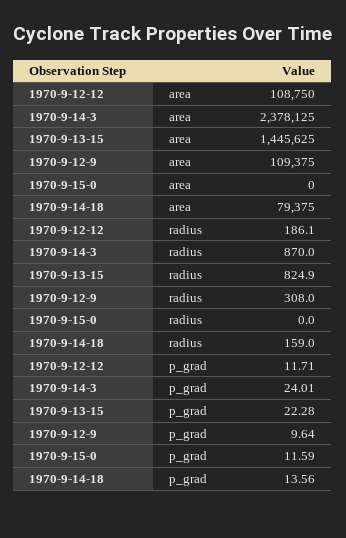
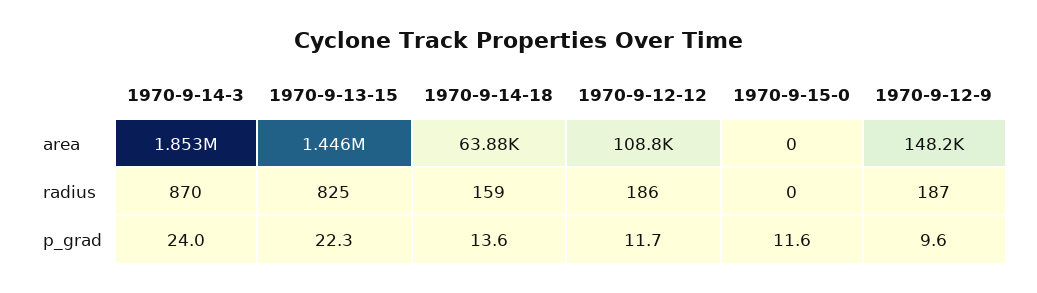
1970-9-14-3, area: 2378125 -> 1853000
1970-9-12-9, area: 109375 -> 148200
1970-9-14-18, area: 79375 -> 63880
1970-9-12-9, radius: 308 -> 187

